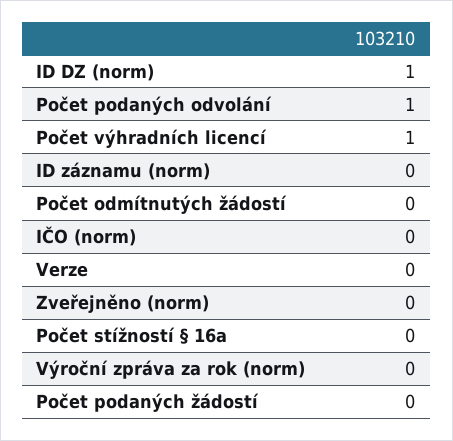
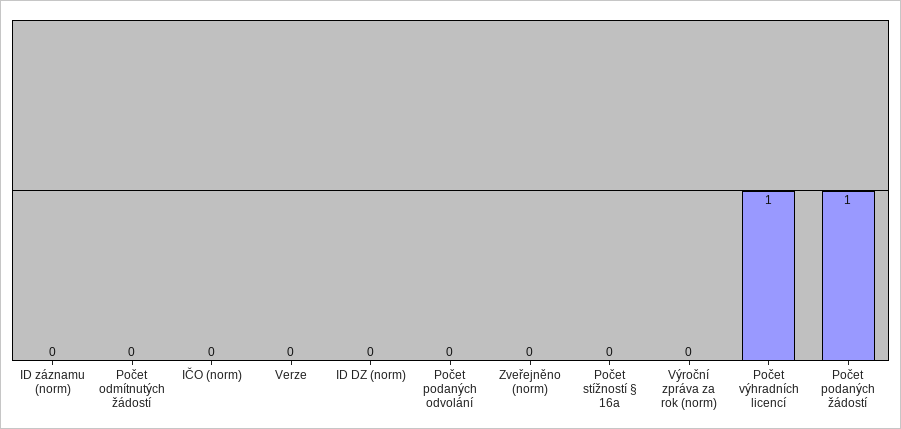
ID DZ (norm): 1 -> 0
Počet podaných odvolání: 1 -> 0
Počet podaných žádostí: 0 -> 1

